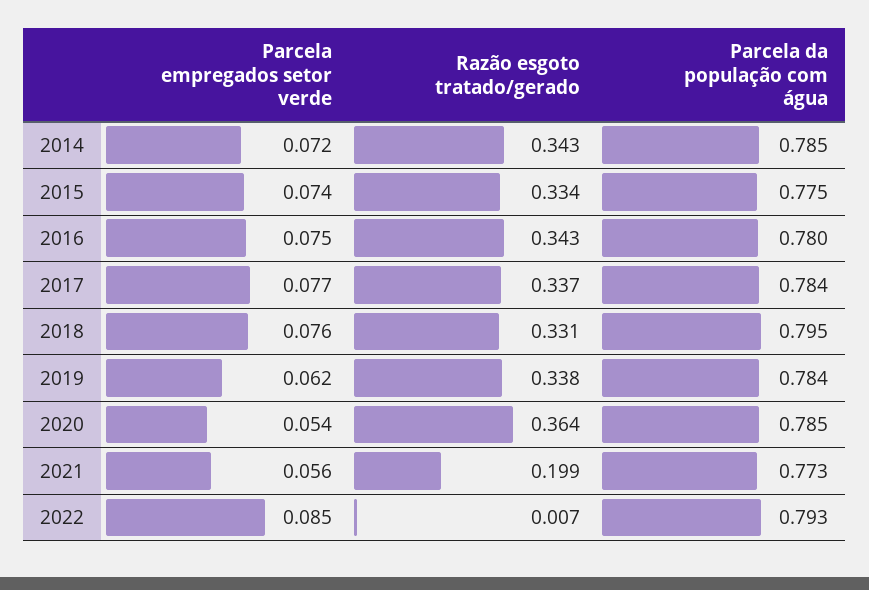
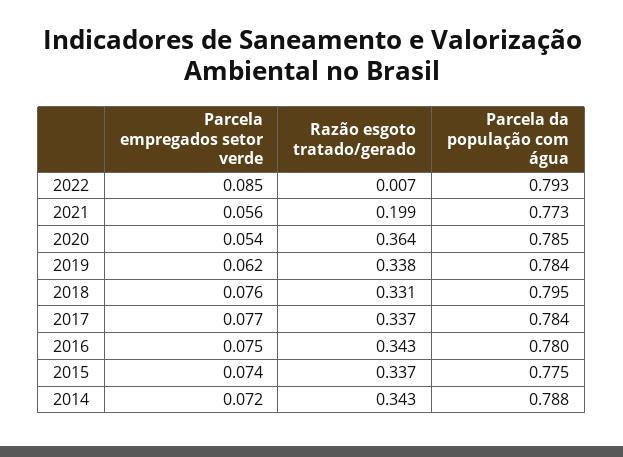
Parcela da população com água, 2014: 0.785 -> 0.788
Razão esgoto tratado/gerado, 2015: 0.334 -> 0.337

